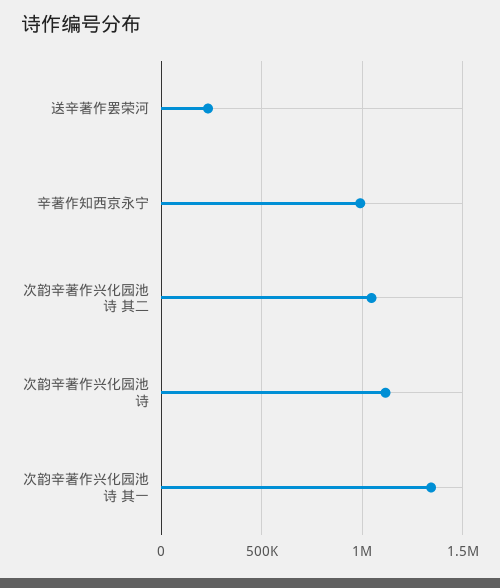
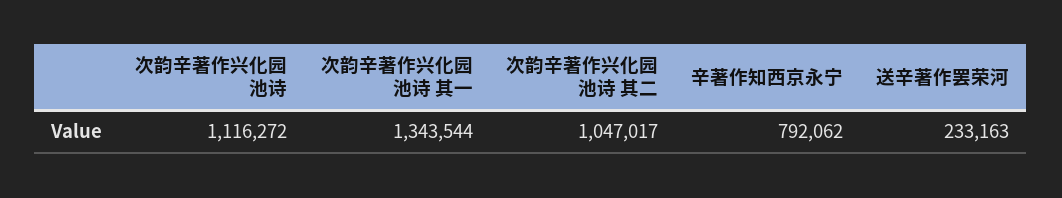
辛著作知西京永宁: 1000000 -> 792062

